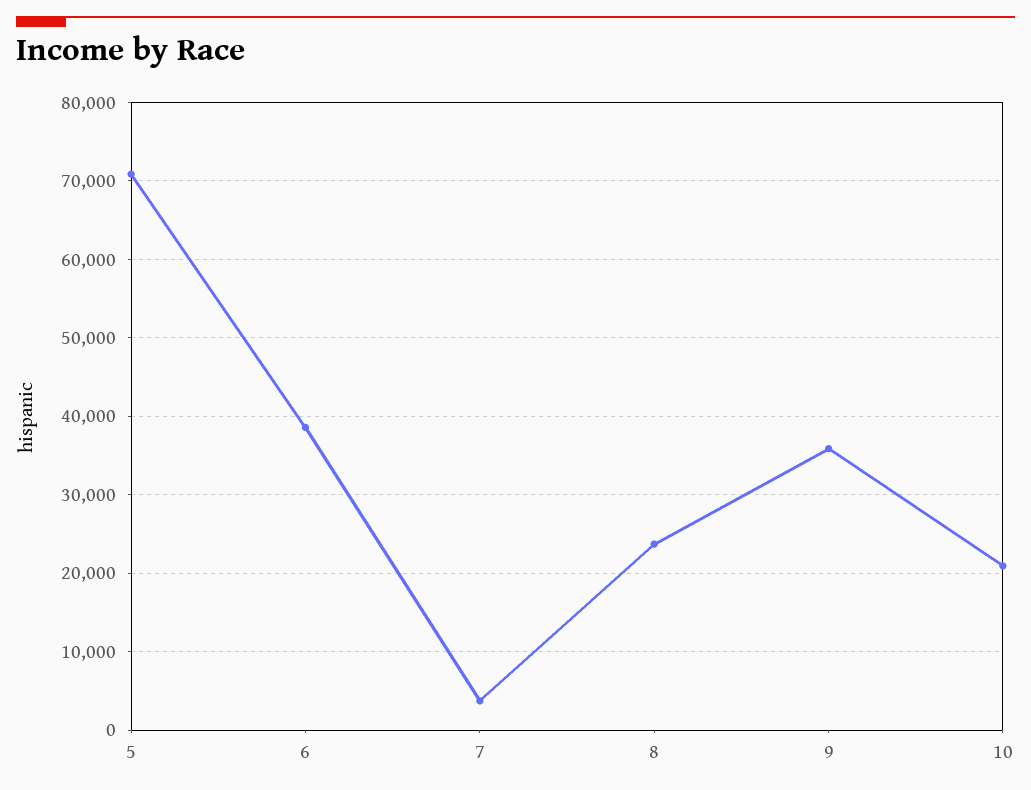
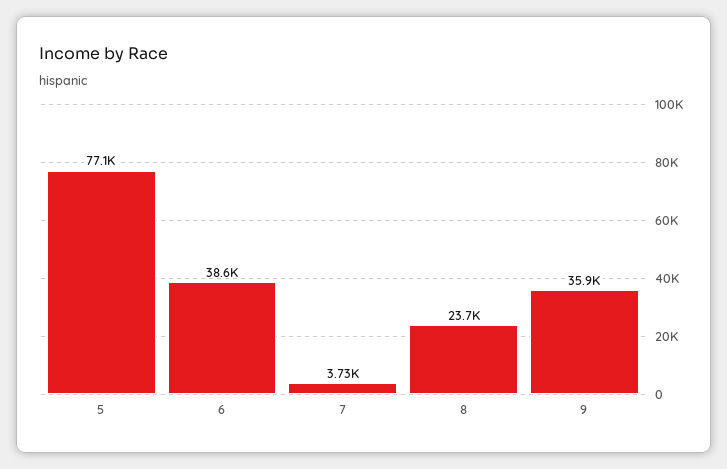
5: 71000 -> 77100
10: 21000 -> none

